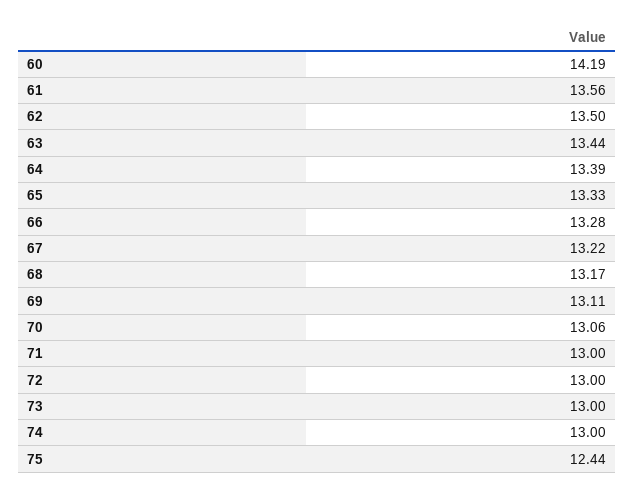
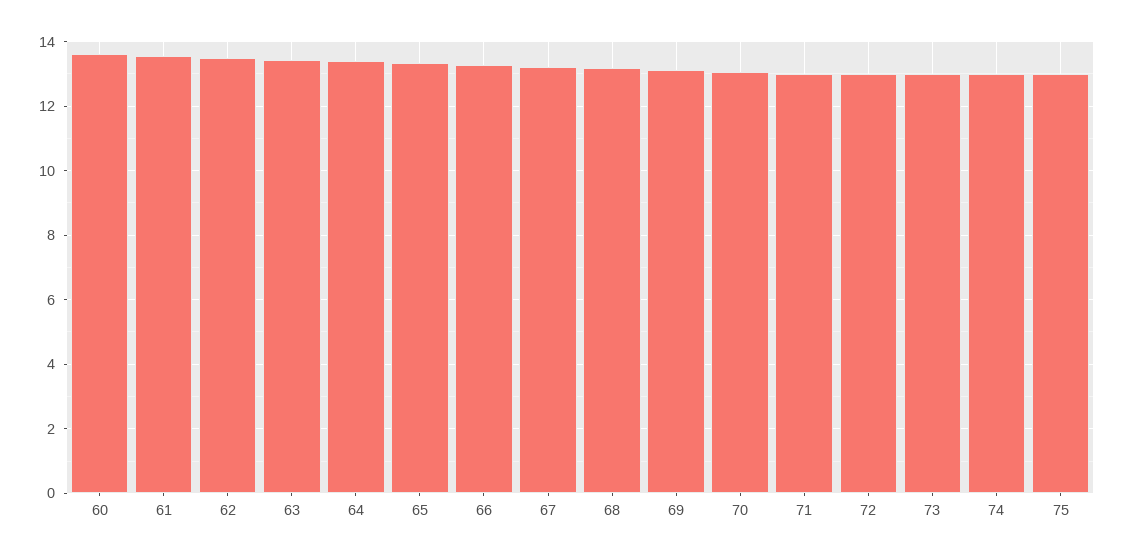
60: 14.19 -> 13.6
75: 12.44 -> 13

